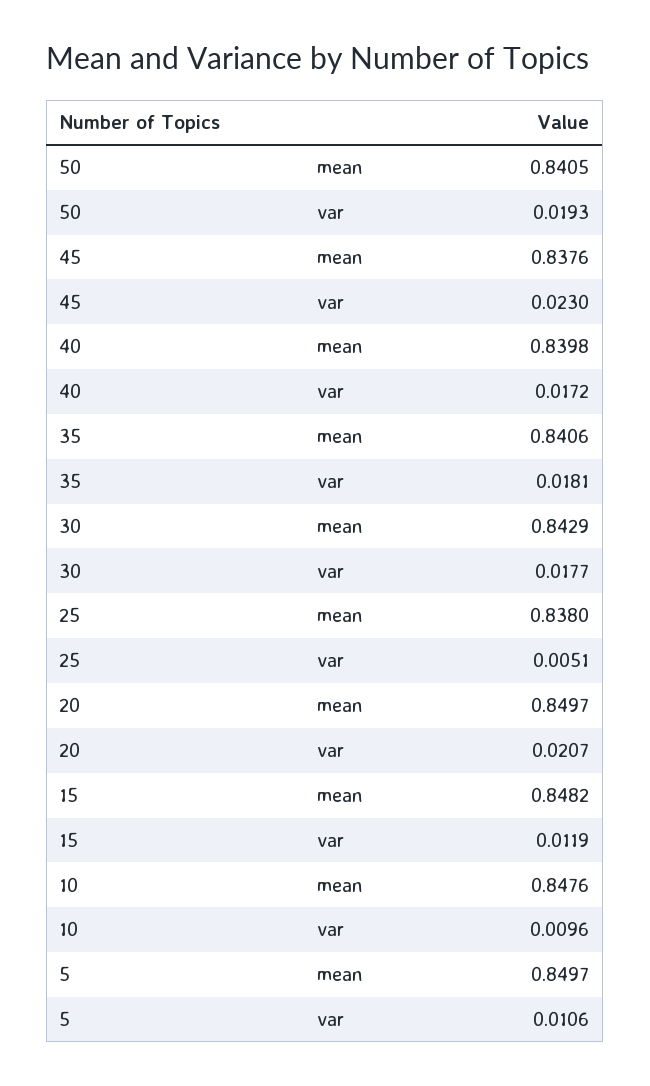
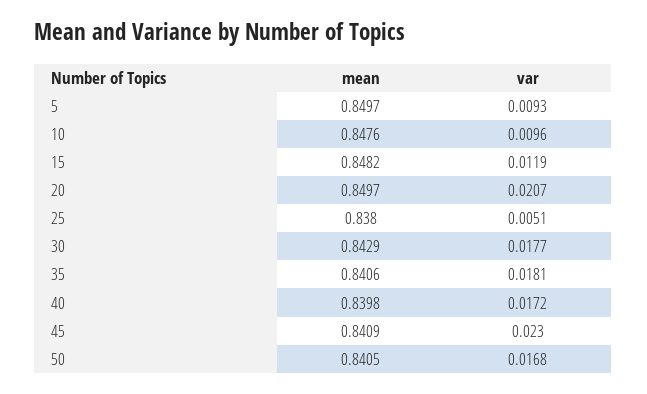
50, var: 0.0193 -> 0.0168
45, mean: 0.8376 -> 0.8409
5, var: 0.0106 -> 0.0093

